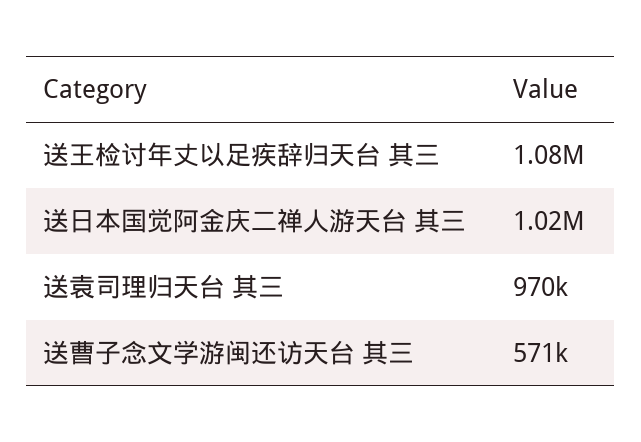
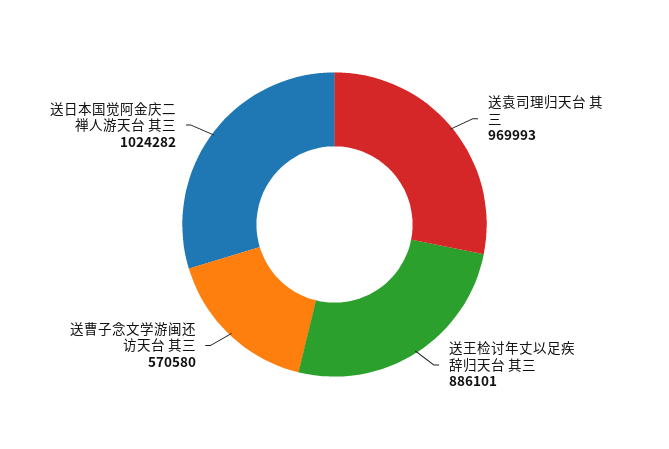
送王检讨年丈以足疾辞归天台 其三: 1080000 -> 886101

